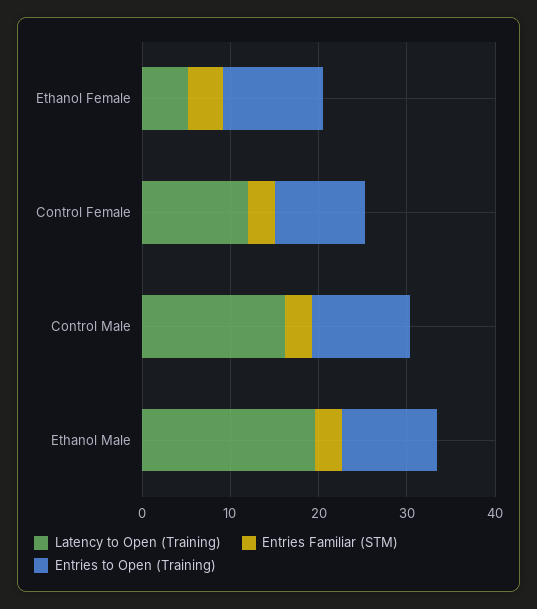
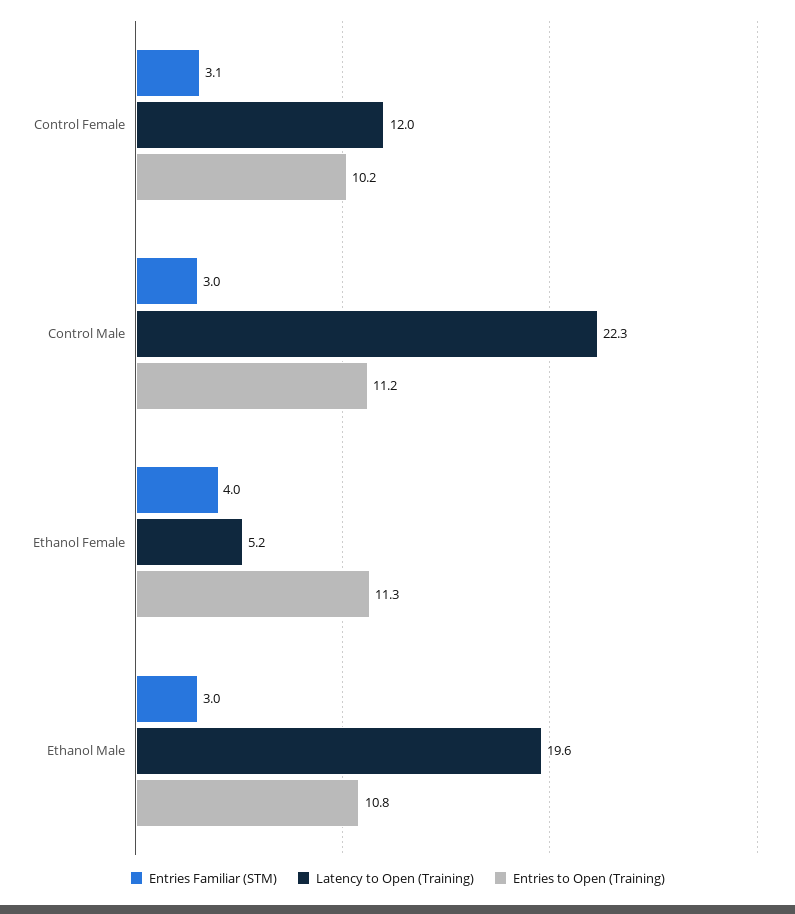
Latency to Open (Training), Control Male: 16 -> 22.3

